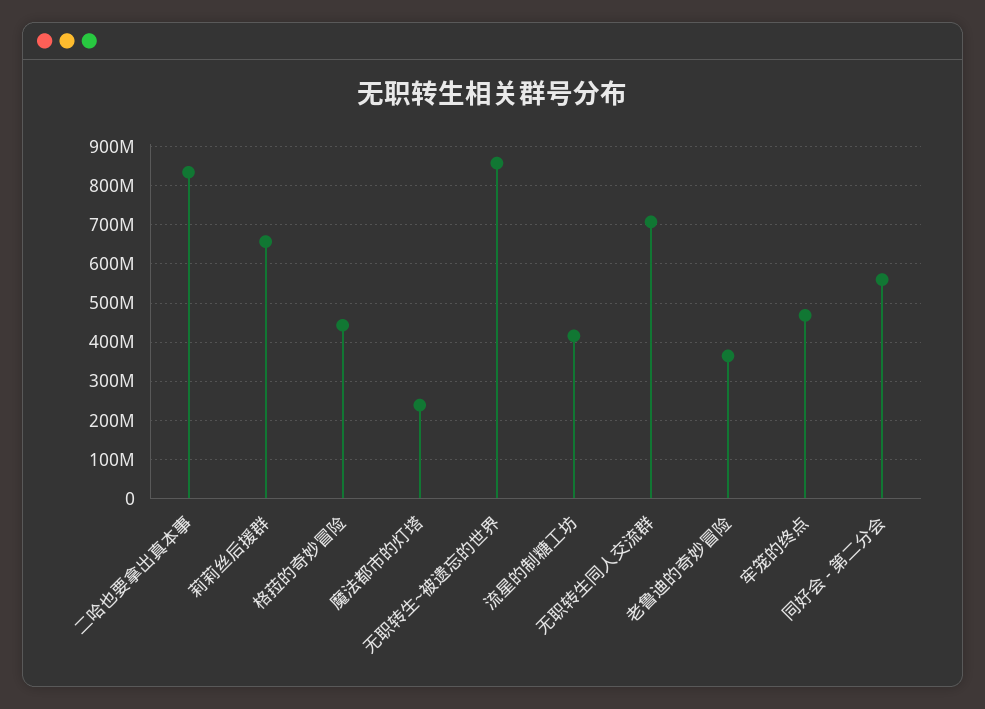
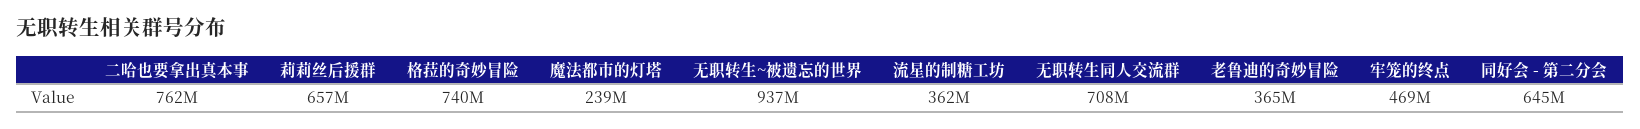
二哈也要拿出真本事: 840000000 -> 762000000
格菈的奇妙冒险: 440000000 -> 740000000
无职转生~被遗忘的世界: 860000000 -> 937000000
流星的制糖工坊: 420000000 -> 362000000
同好会 - 第二分会: 560000000 -> 645000000

